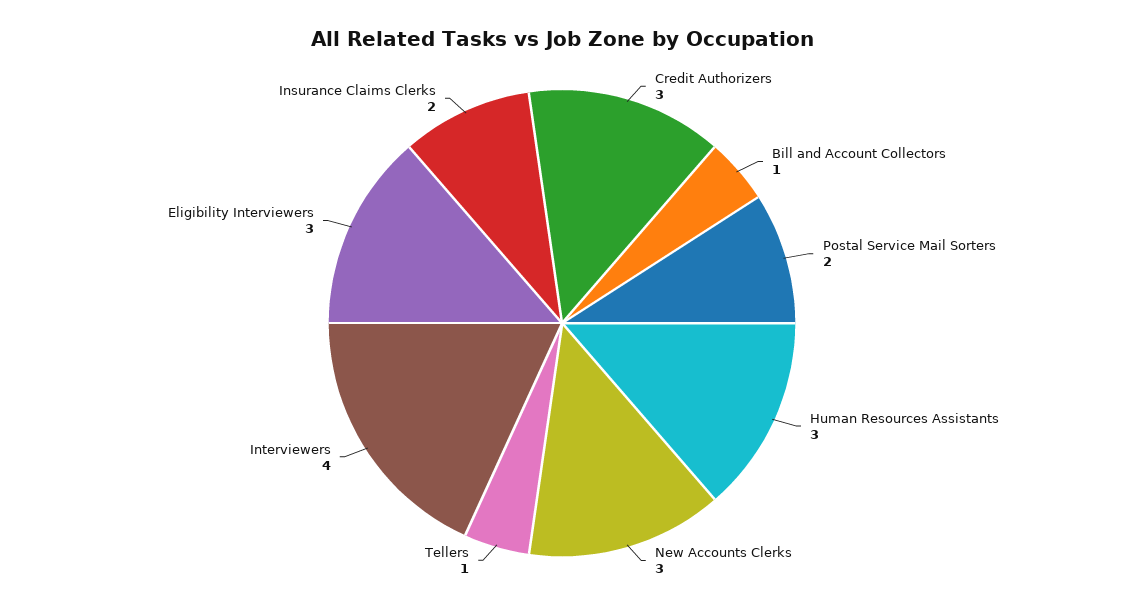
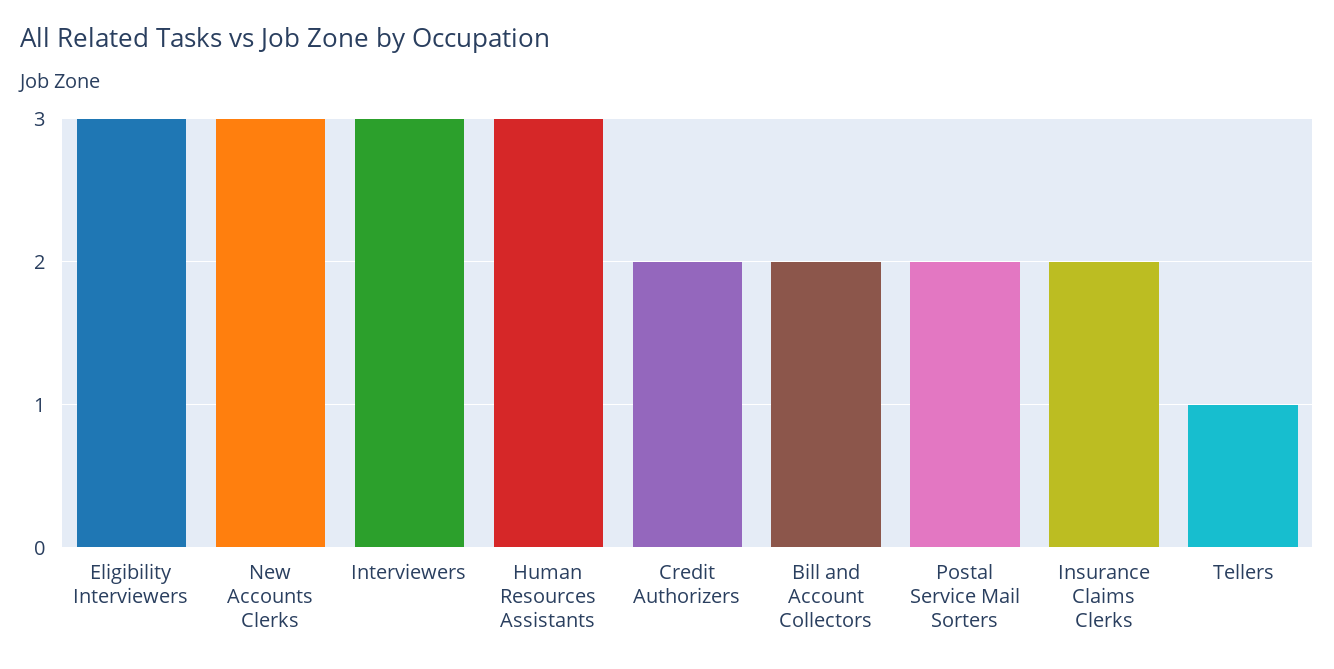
Credit Authorizers: 3 -> 2
Bill and Account Collectors: 1 -> 2
Interviewers: 4 -> 3

